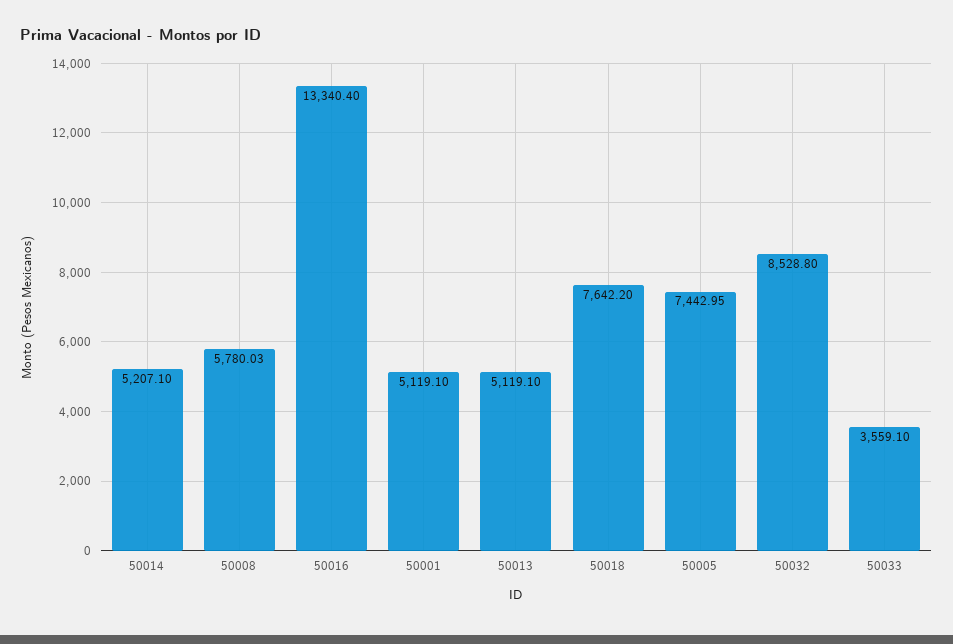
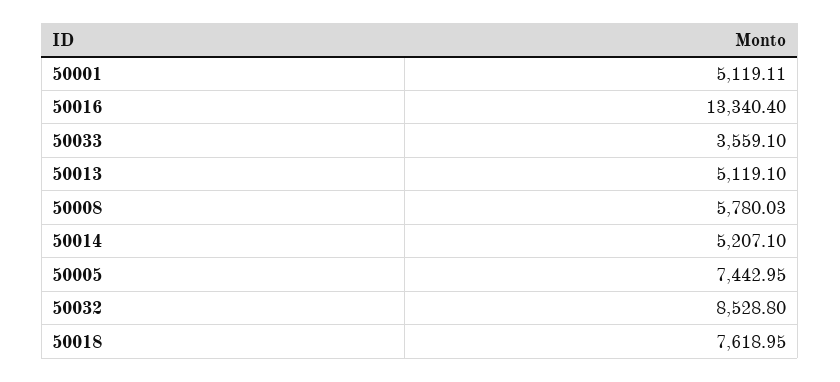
50001: 5119.1 -> 5119.11
50018: 7642.2 -> 7618.95

